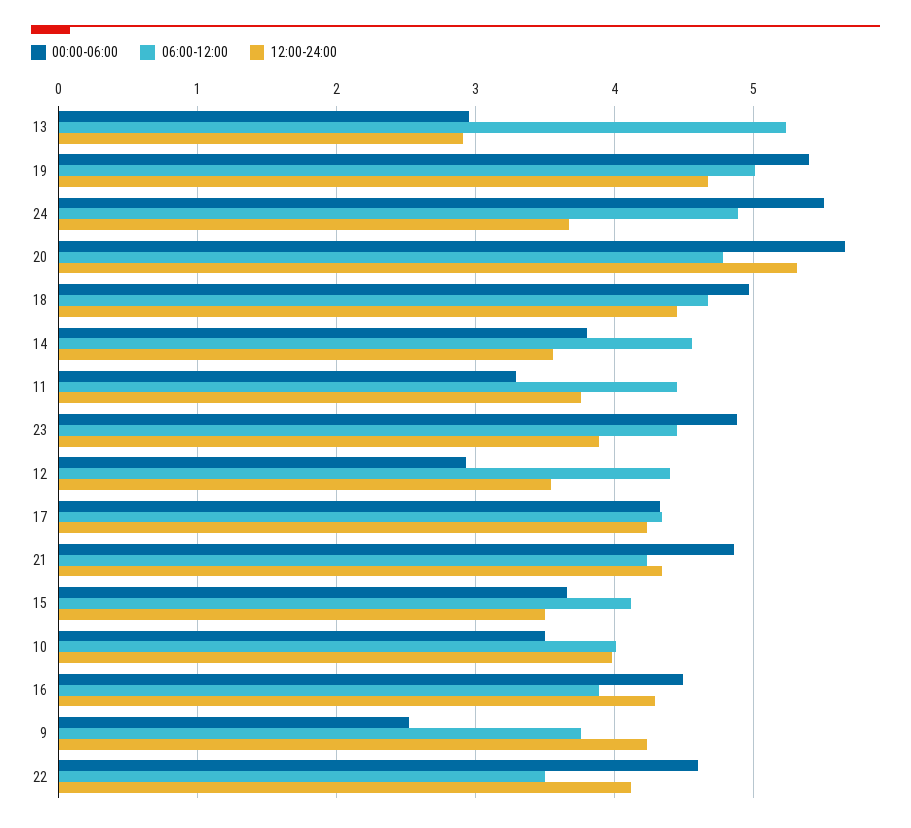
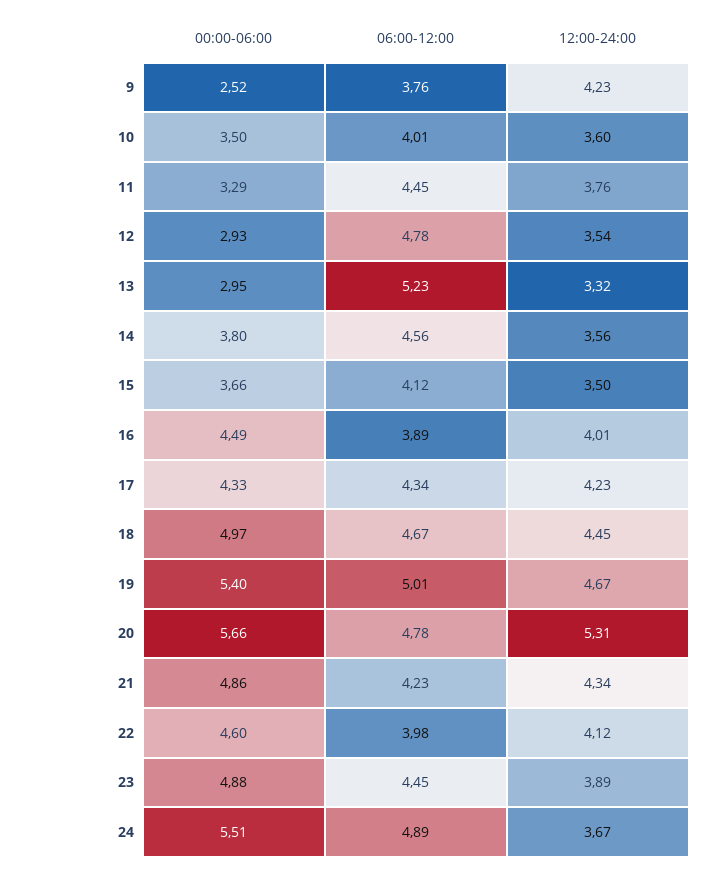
12:00-24:00, 13: 2.9 -> 3.32
06:00-12:00, 12: 4.4 -> 4.78
12:00-24:00, 10: 4 -> 3.6
12:00-24:00, 16: 4.3 -> 4.01
06:00-12:00, 22: 3.5 -> 3.98

